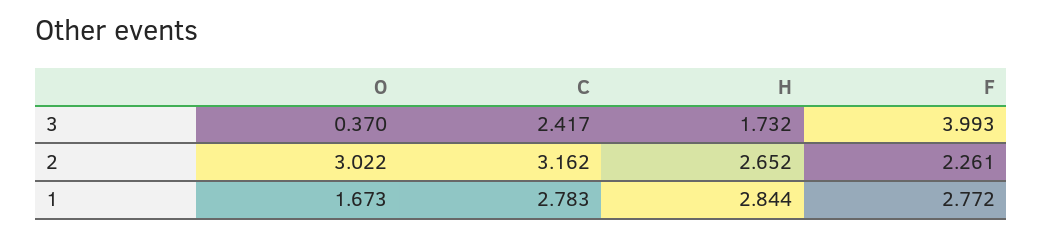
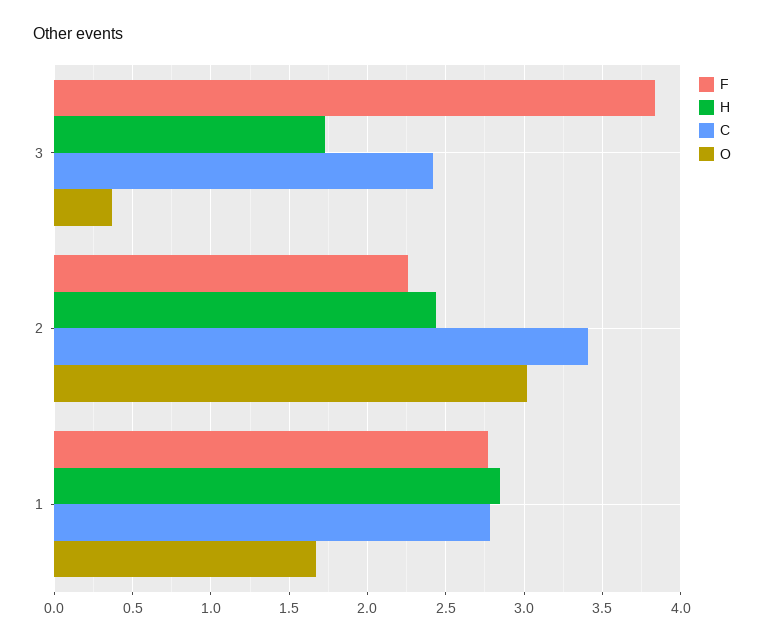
F, 3: 3.993 -> 3.85
C, 2: 3.162 -> 3.4
H, 2: 2.652 -> 2.45

